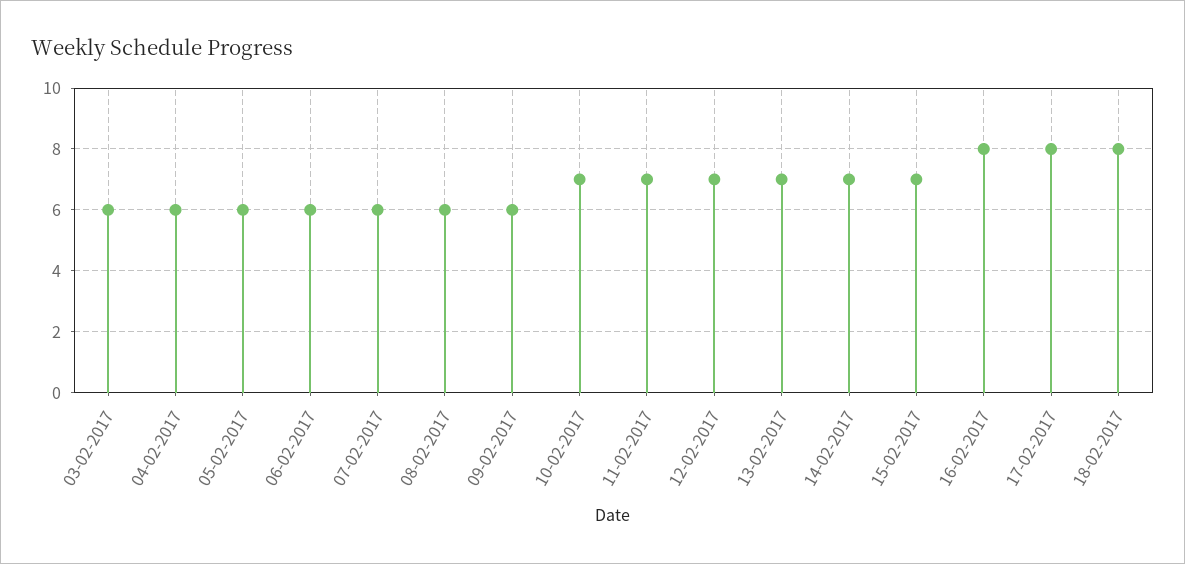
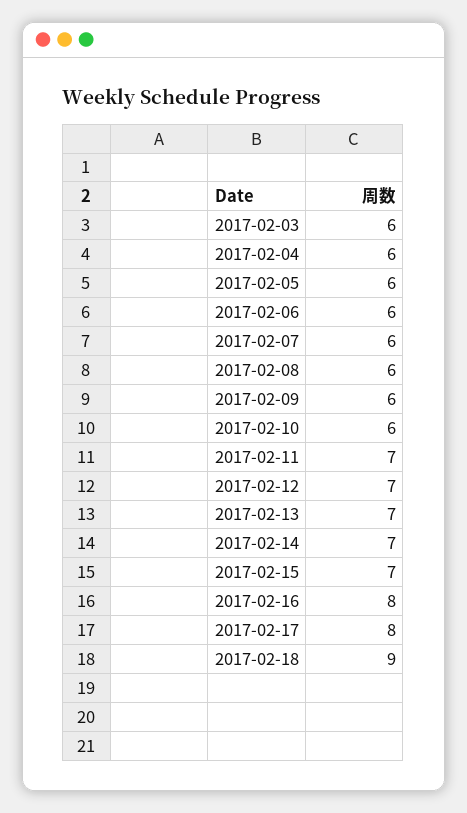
10-02-2017: 7 -> 6
18-02-2017: 8 -> 9

